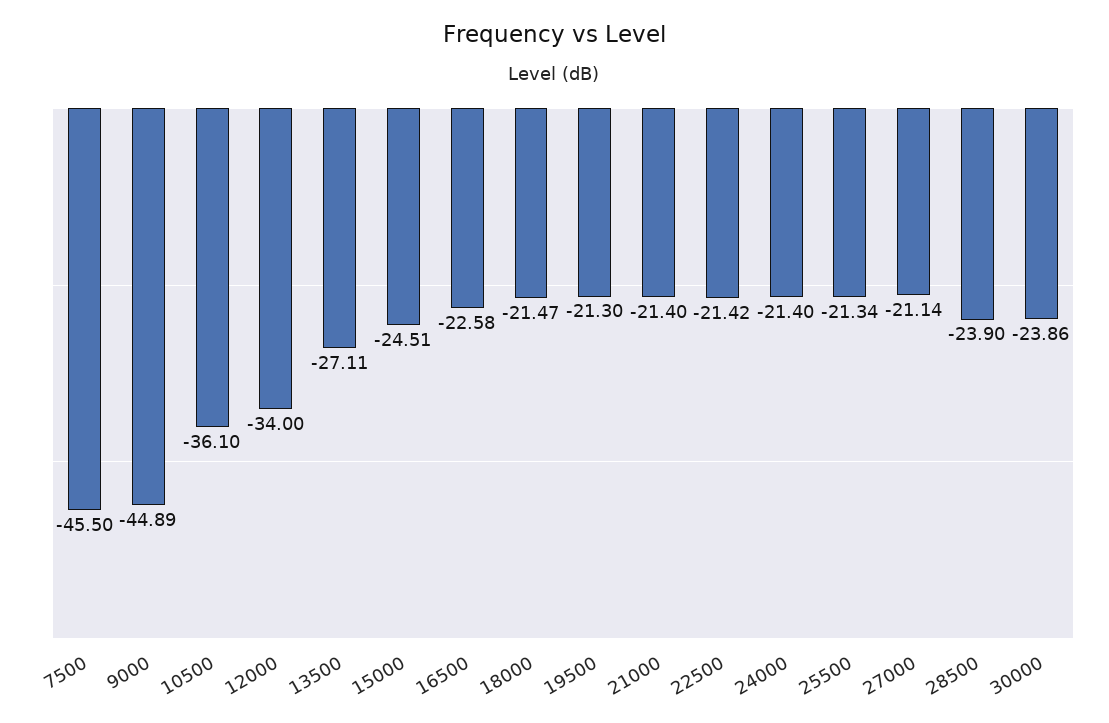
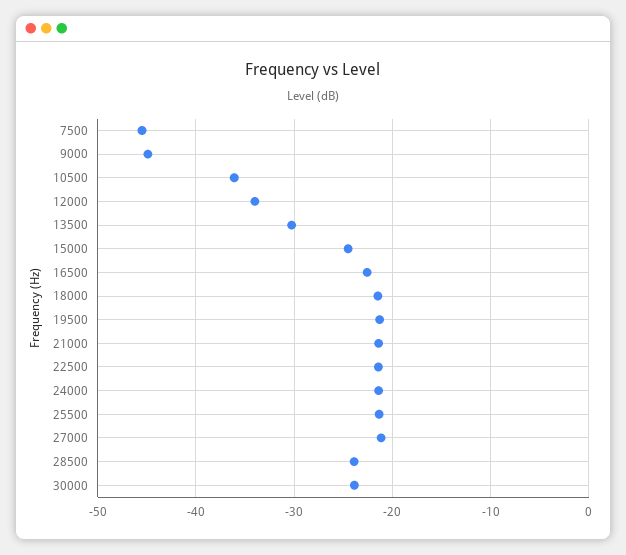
13500: -27.11 -> -30

